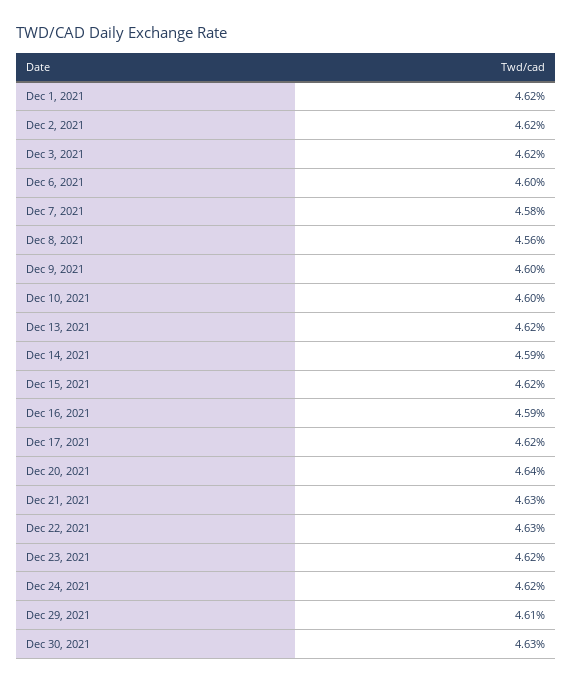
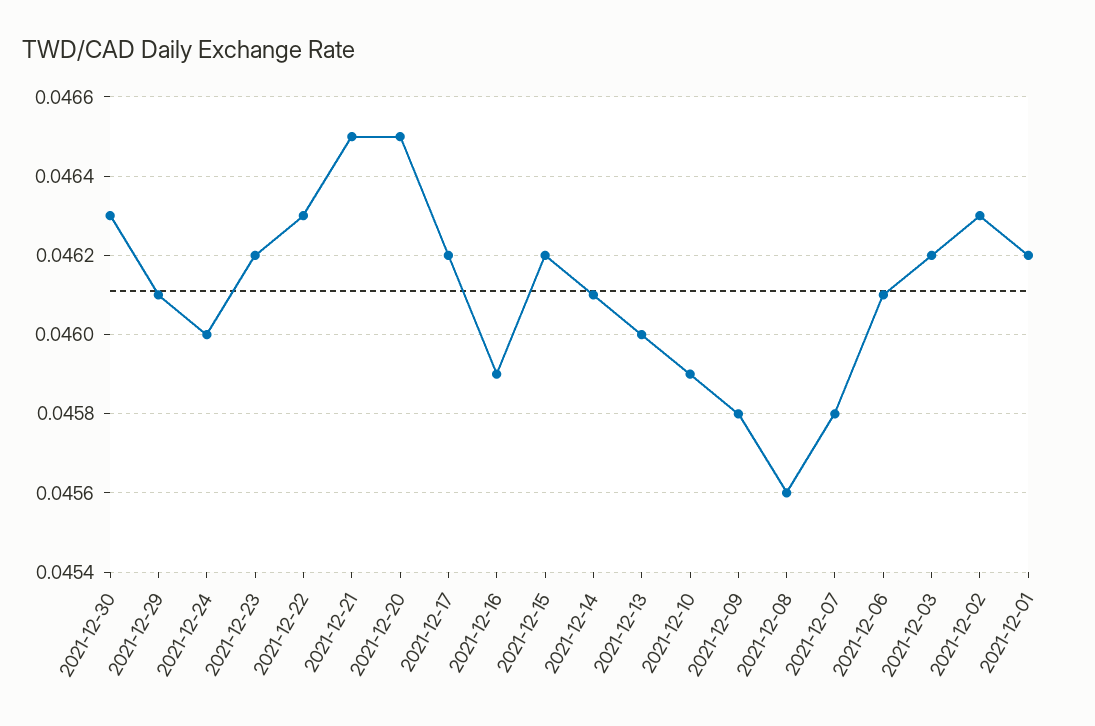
Dec 2, 2021: 0.0462 -> 0.0463
Dec 6, 2021: 0.046 -> 0.0461
Dec 9, 2021: 0.046 -> 0.0458
Dec 10, 2021: 0.046 -> 0.0459
Dec 13, 2021: 0.0462 -> 0.046
Dec 14, 2021: 0.0459 -> 0.0461
Dec 20, 2021: 0.0464 -> 0.0465
Dec 21, 2021: 0.0463 -> 0.0465
Dec 24, 2021: 0.0462 -> 0.046

